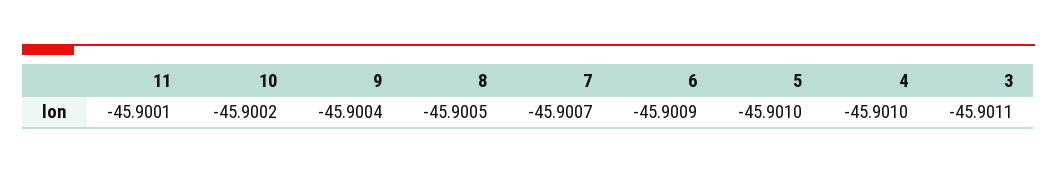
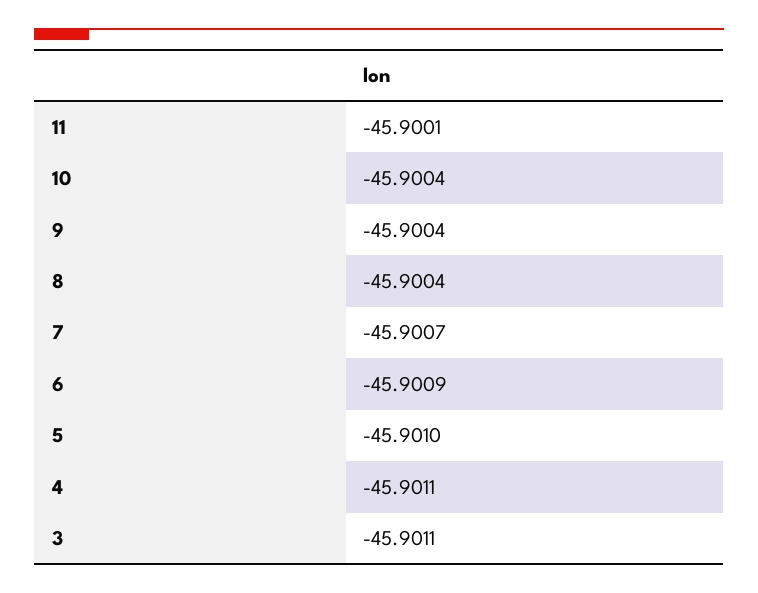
10: -45.9002 -> -45.9004
8: -45.9005 -> -45.9004
4: -45.901 -> -45.9011

